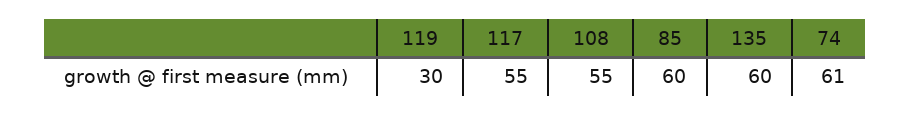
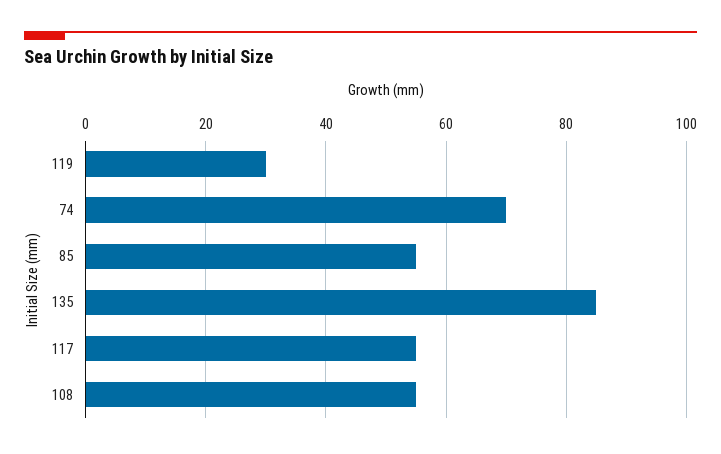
85: 60 -> 55
135: 60 -> 85
74: 61 -> 70

